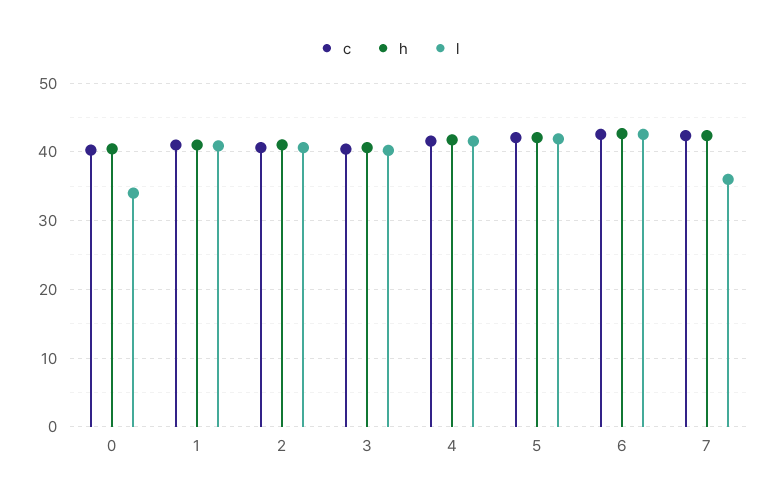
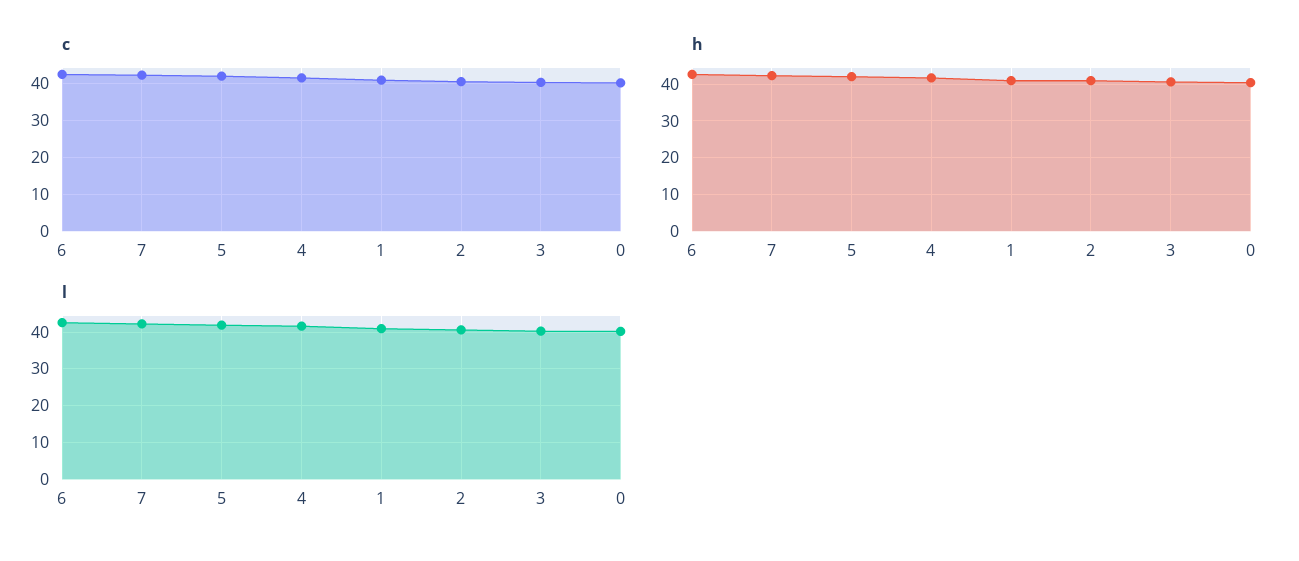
l, 0: 34 -> 40
l, 7: 36 -> 42

